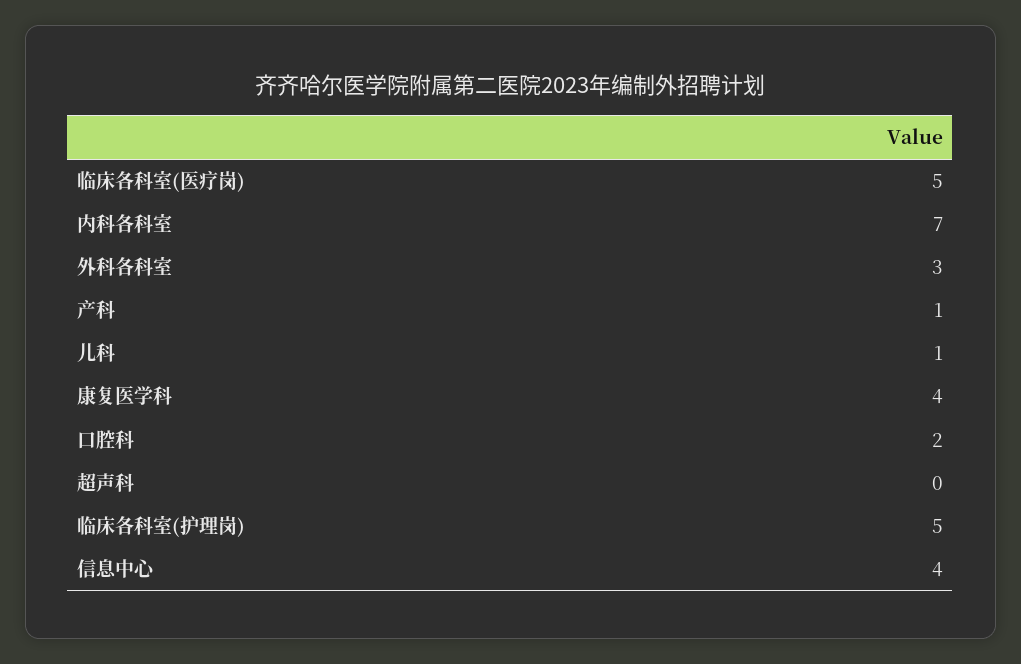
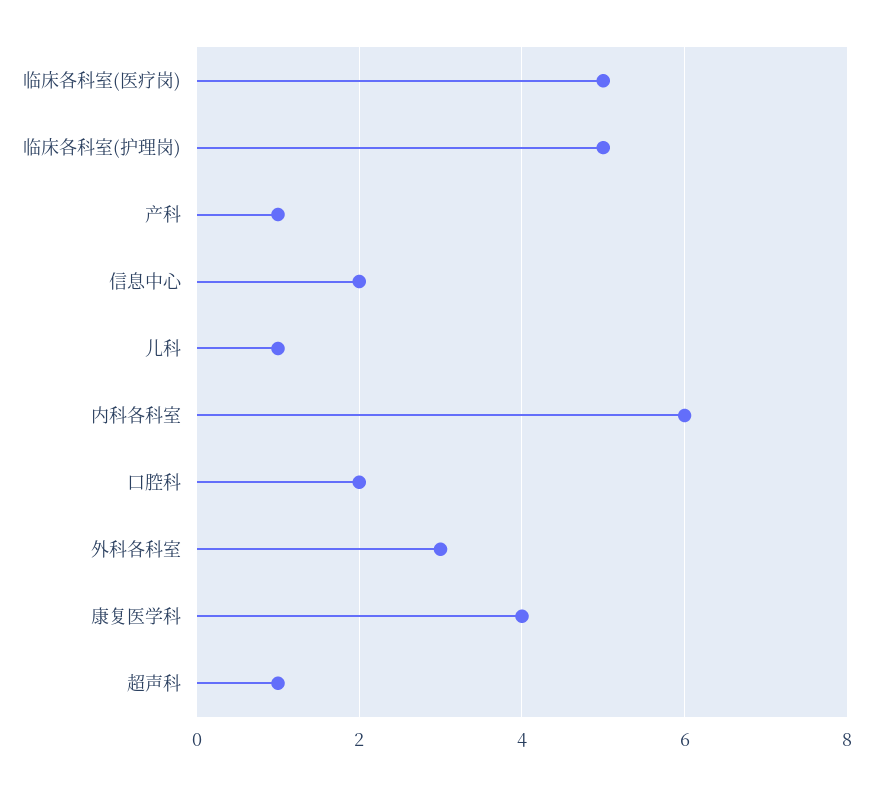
内科各科室: 7 -> 6
超声科: 0 -> 1
信息中心: 4 -> 2

